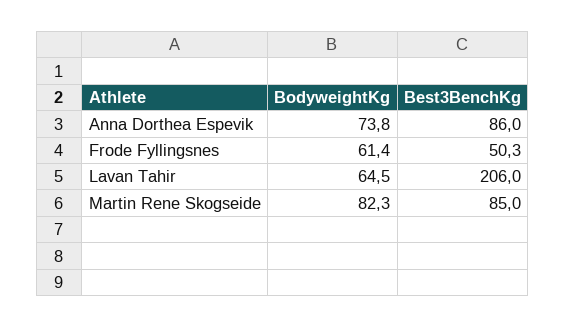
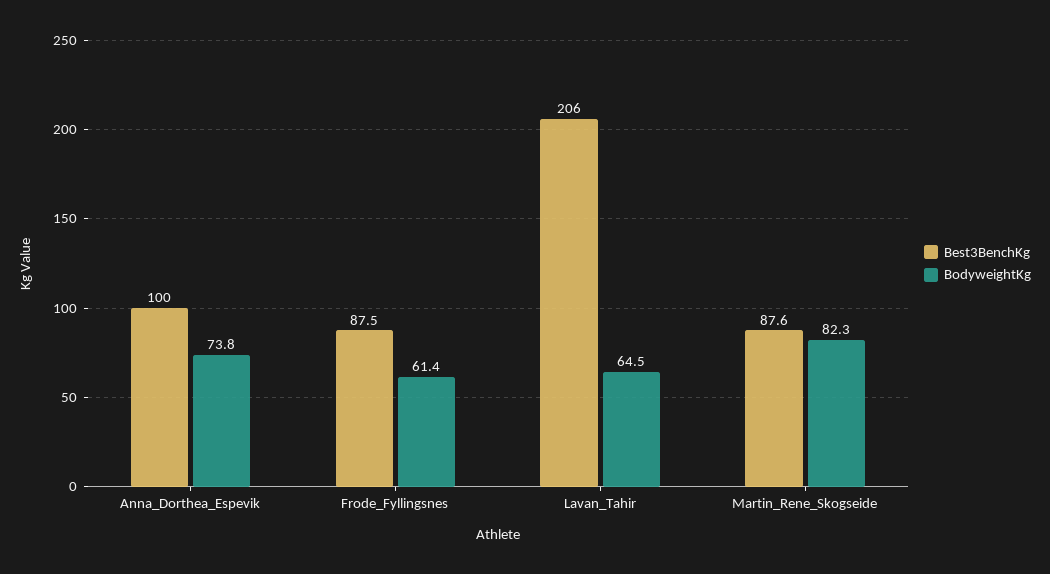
Best3BenchKg, Anna Dorthea Espevik: 86 -> 100
Best3BenchKg, Frode Fyllingsnes: 50.3 -> 87.5
Best3BenchKg, Martin Rene Skogseide: 85 -> 87.6

